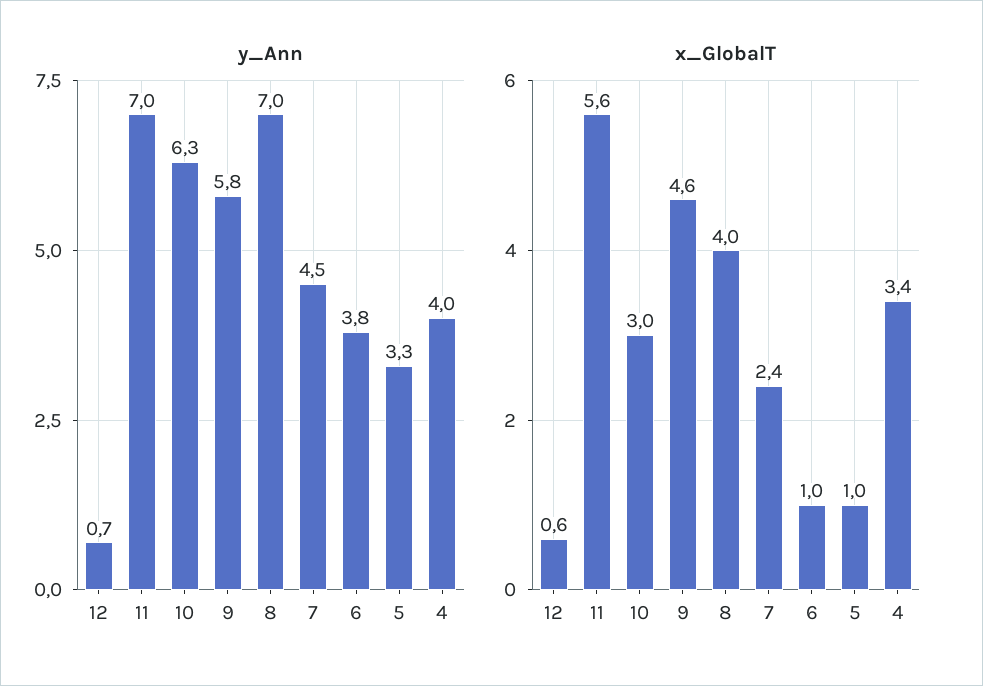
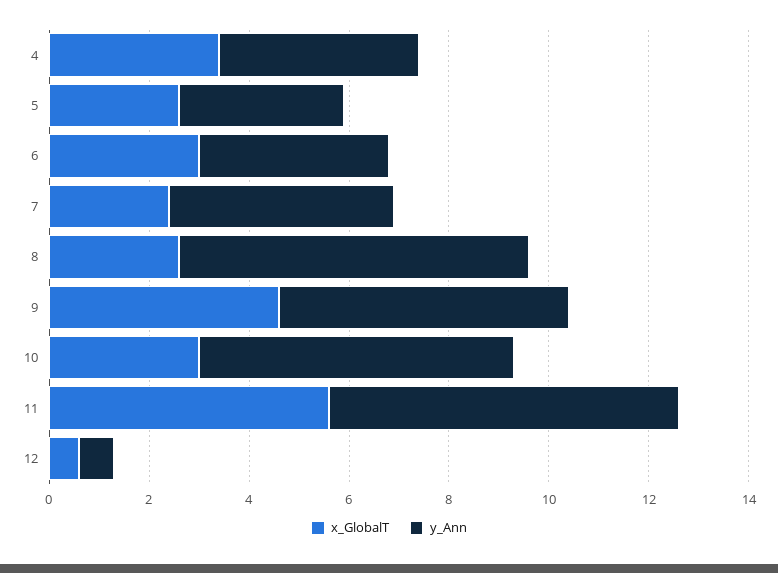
x_GlobalT, 8: 4 -> 2.5
x_GlobalT, 6: 1 -> 3
x_GlobalT, 5: 1 -> 2.5

